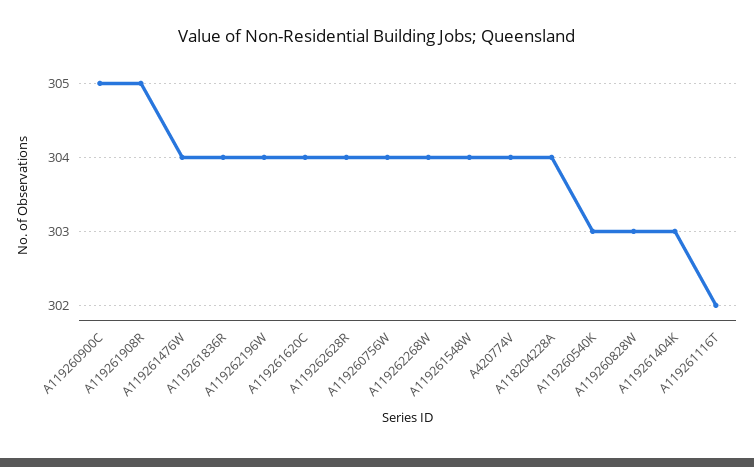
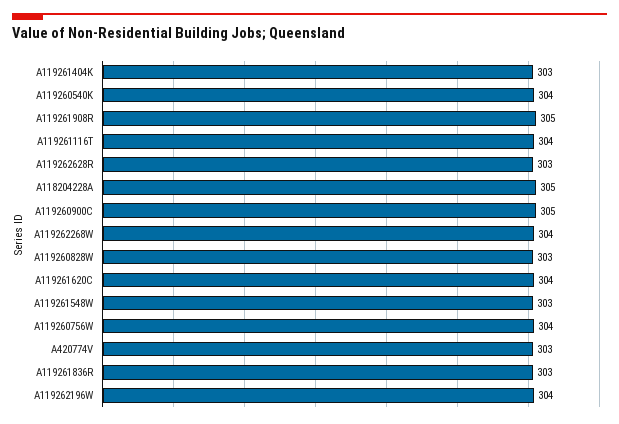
A119261476W: 304 -> none
A119261836R: 304 -> 303
A119262628R: 304 -> 303
A119261548W: 304 -> 303
A420774V: 304 -> 303
A118204228A: 304 -> 305
A119260540K: 303 -> 304
A119261116T: 302 -> 304

